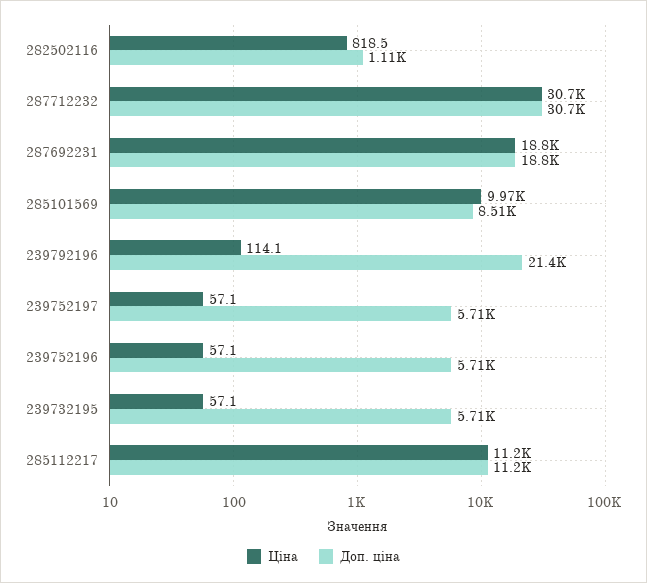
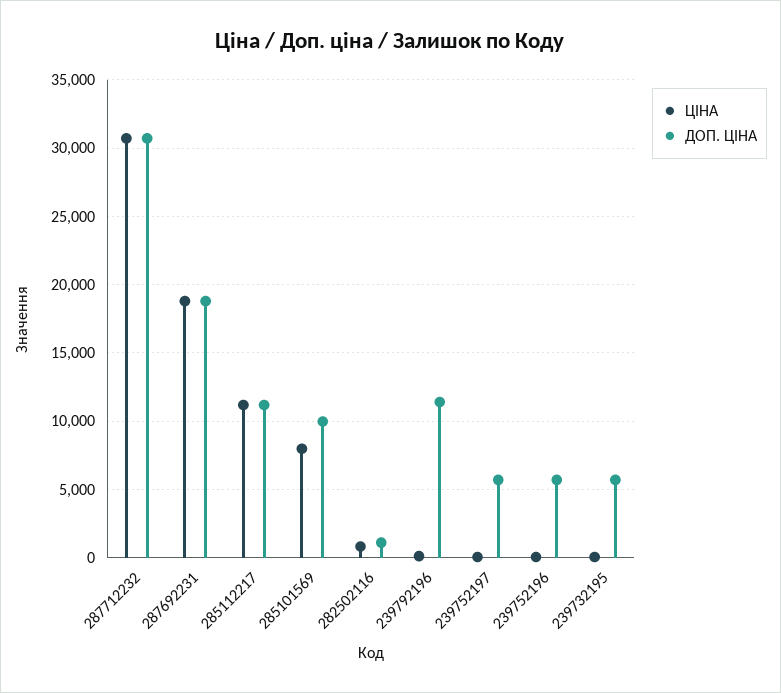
Ціна, 285101569: 9970 -> 8000
Доп. ціна, 285101569: 8510 -> 10000
Доп. ціна, 239792196: 21400 -> 11500

